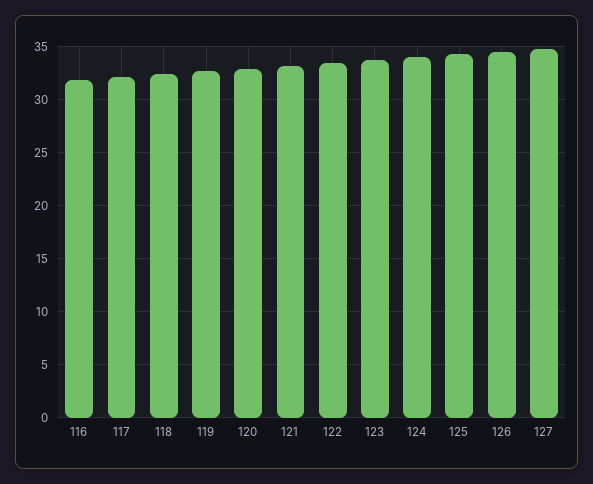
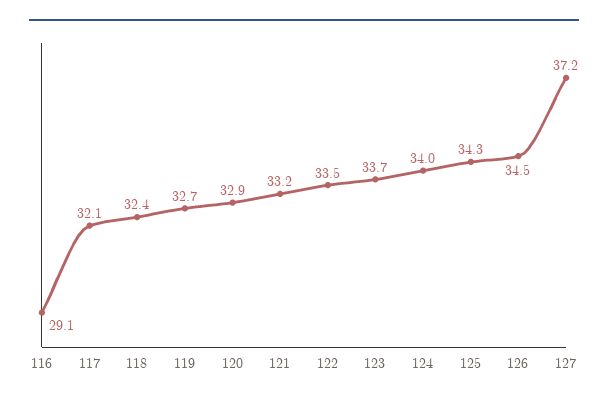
116: 32 -> 29.1
127: 35 -> 37.2

